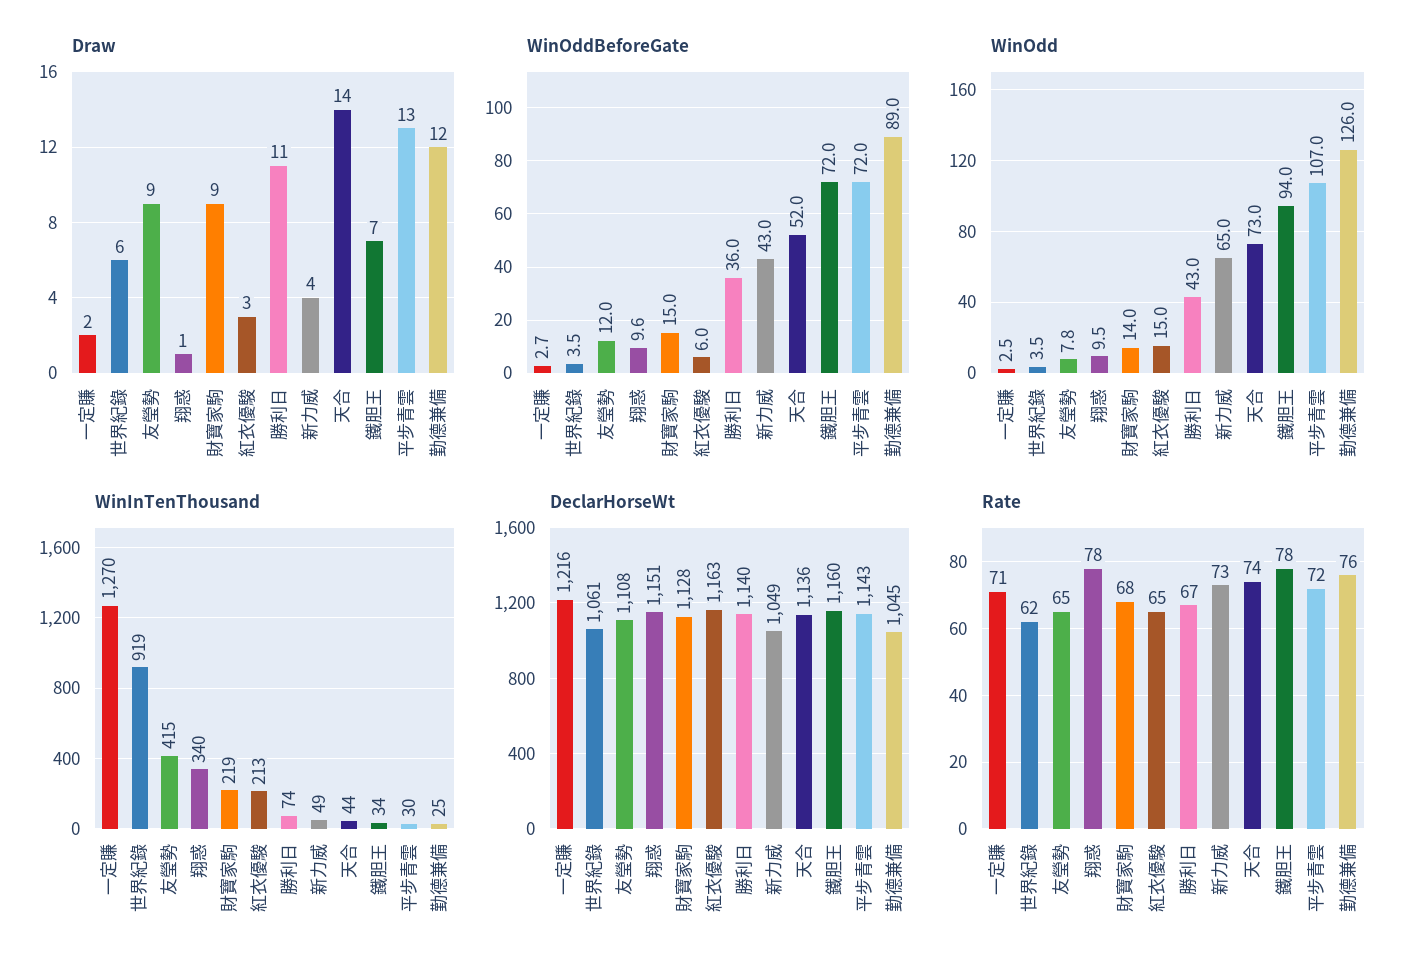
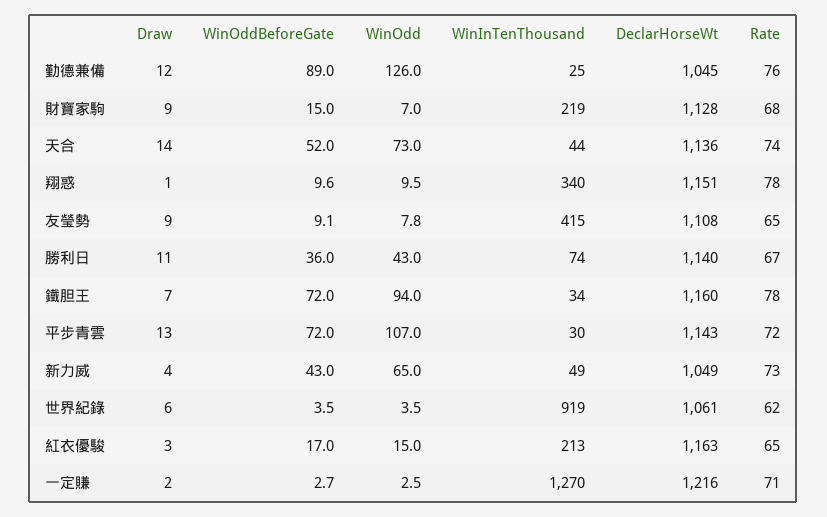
WinOddBeforeGate, 友瑩勢: 12 -> 9.1
WinOddBeforeGate, 紅衣優駿: 6 -> 17
WinOdd, 財寶家駒: 14 -> 7

